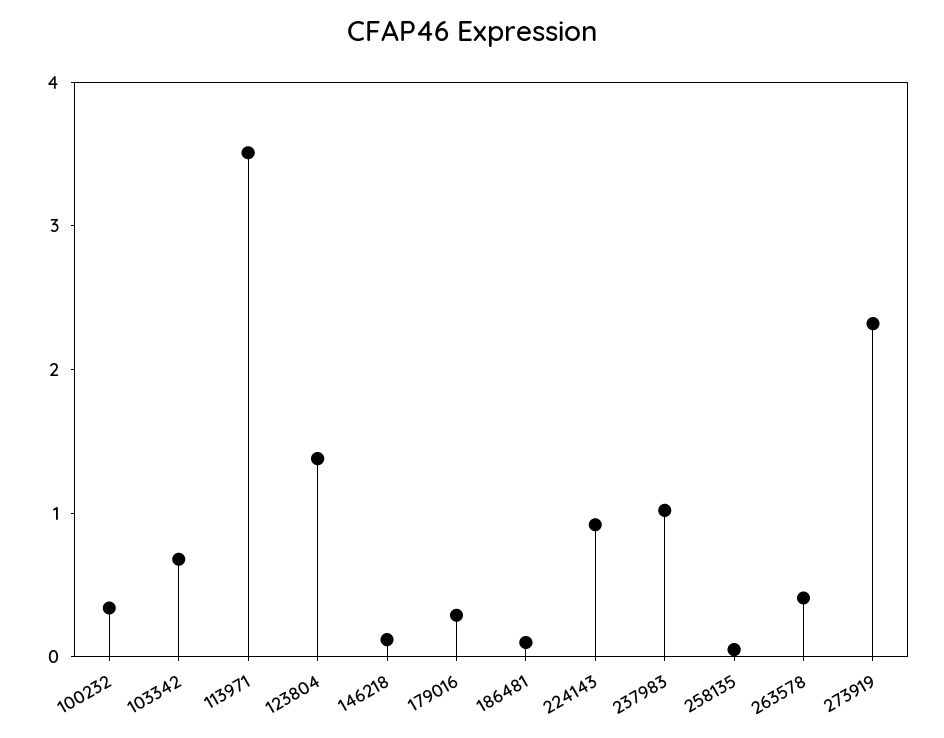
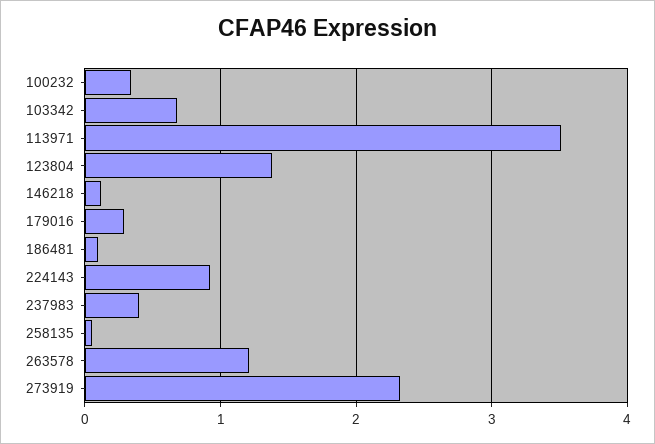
237983: 1 -> 0.4
263578: 0.4 -> 1.2

